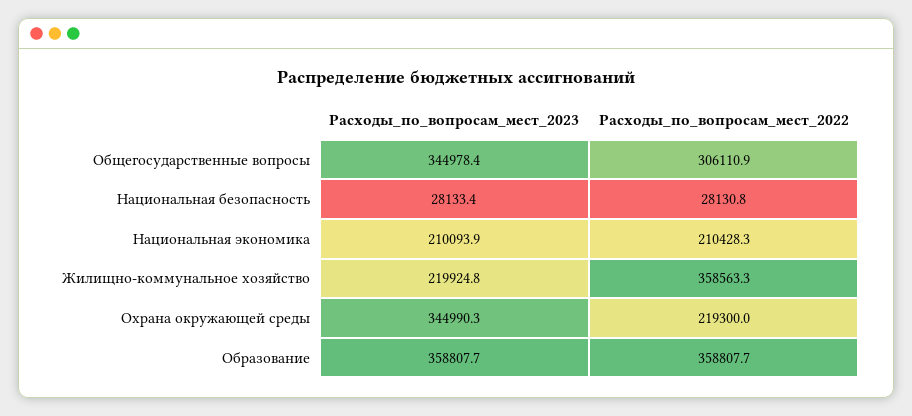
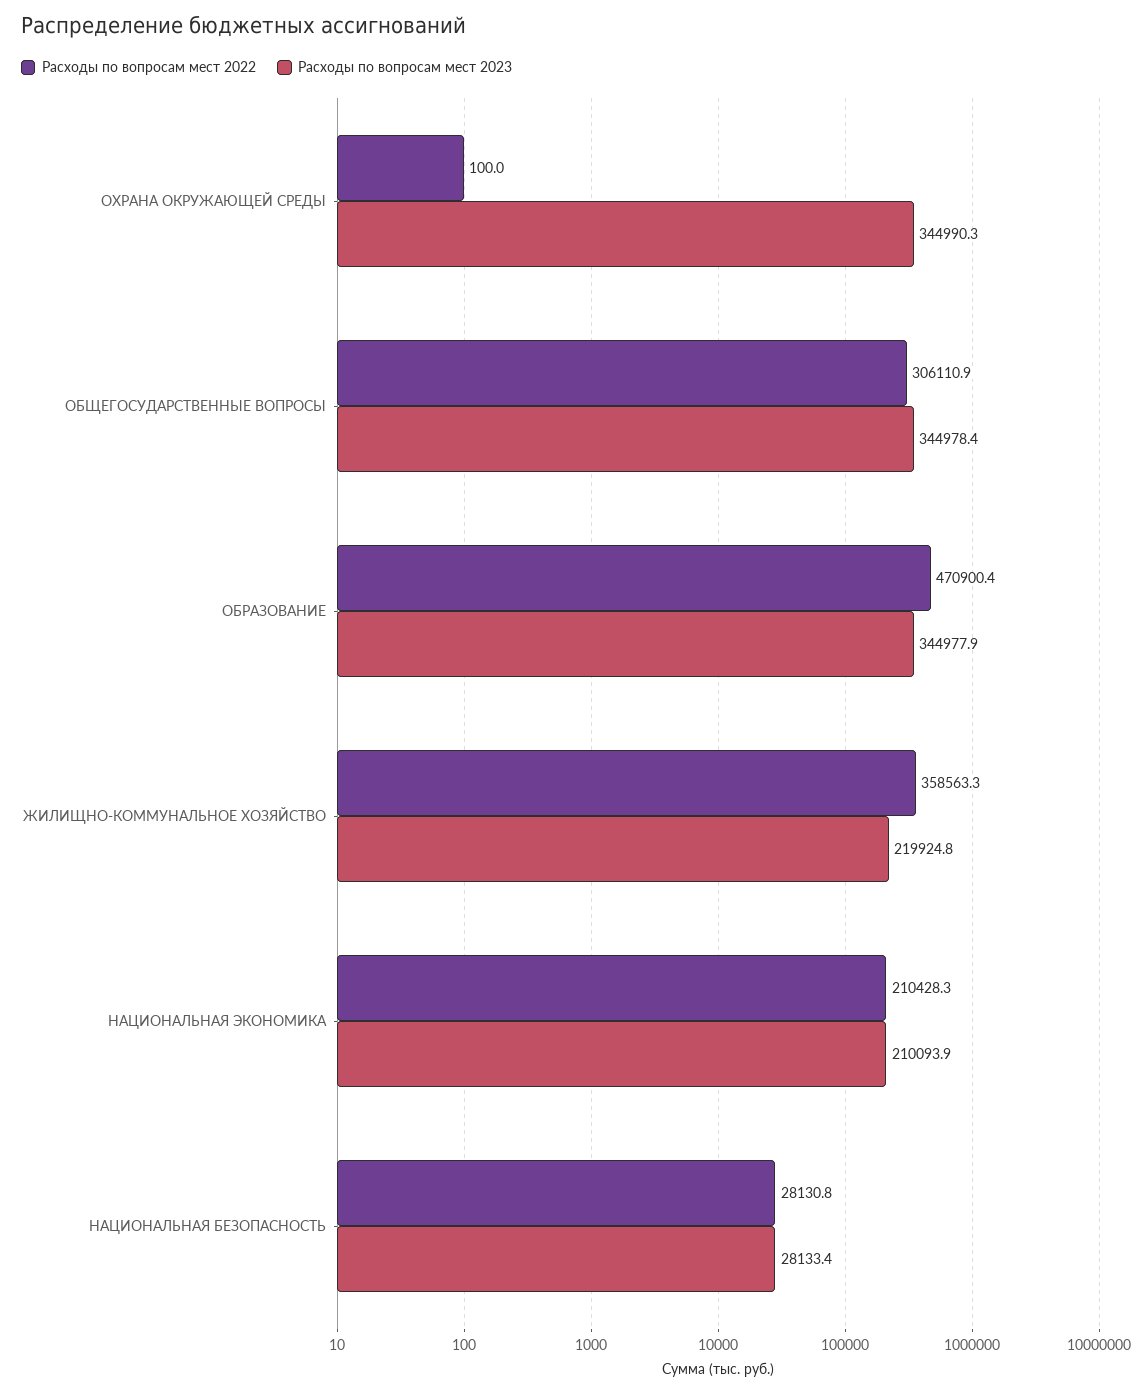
Расходы_по_вопросам_мест_2022, Охрана окружающей среды: 219300 -> 100
Расходы_по_вопросам_мест_2023, Образование: 358807.7 -> 344977.9
Расходы_по_вопросам_мест_2022, Образование: 358807.7 -> 470900.4

